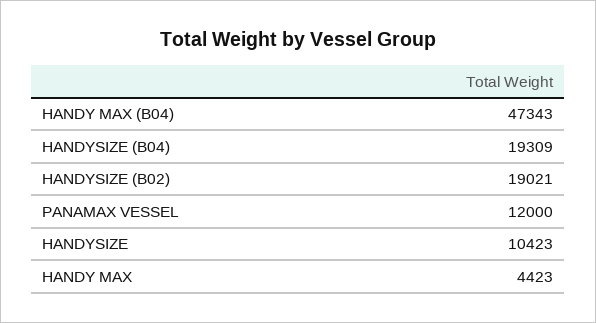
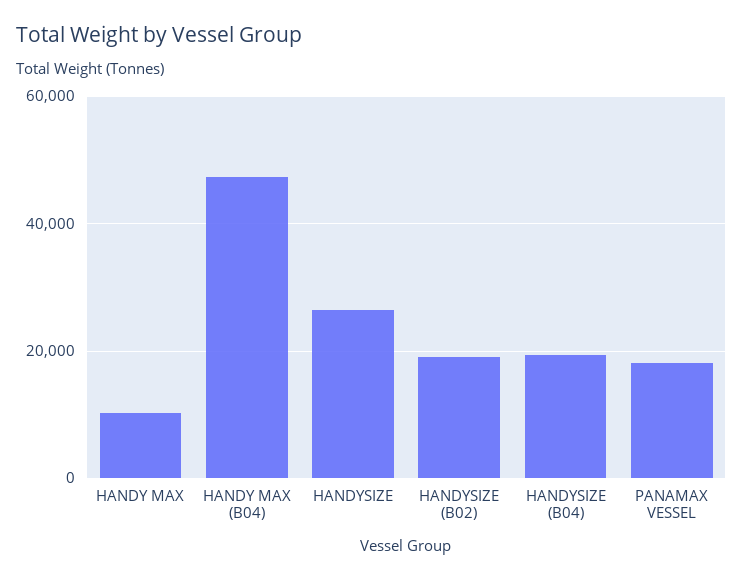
PANAMAX VESSEL: 12000 -> 18000
HANDYSIZE: 10423 -> 26000
HANDY MAX: 4423 -> 10000

